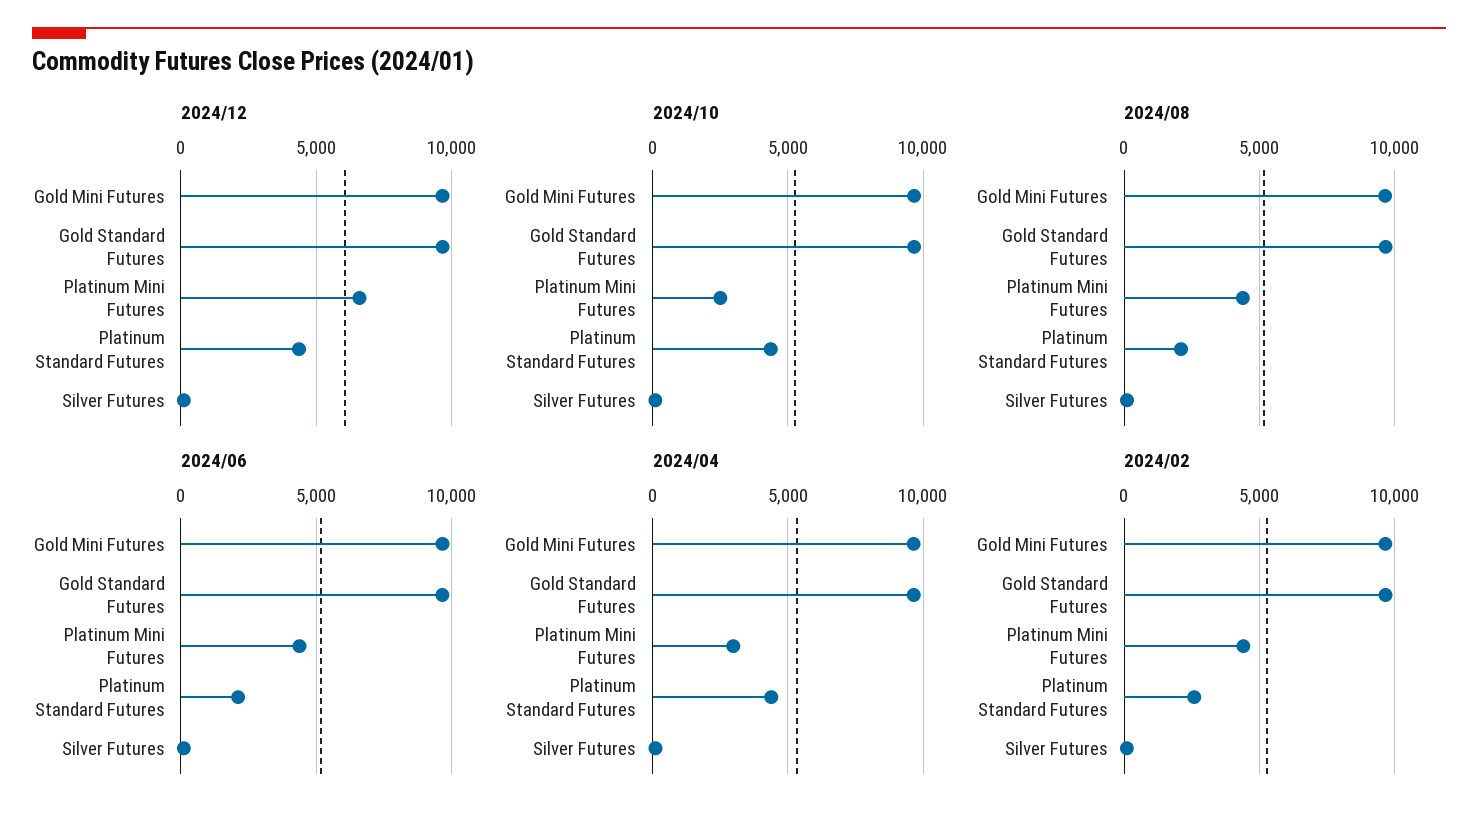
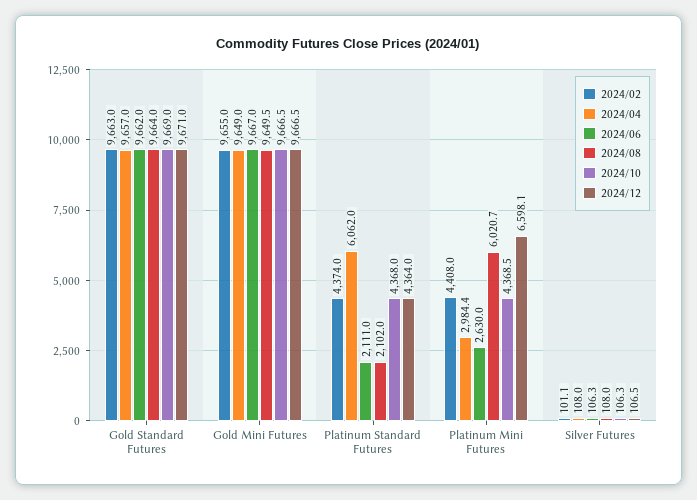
2024/10, Platinum Mini Futures: 2500 -> 4368.5
2024/08, Platinum Mini Futures: 4500 -> 6020.7
2024/06, Platinum Mini Futures: 4500 -> 2630
2024/04, Platinum Standard Futures: 4500 -> 6062
2024/02, Platinum Standard Futures: 2500 -> 4374

